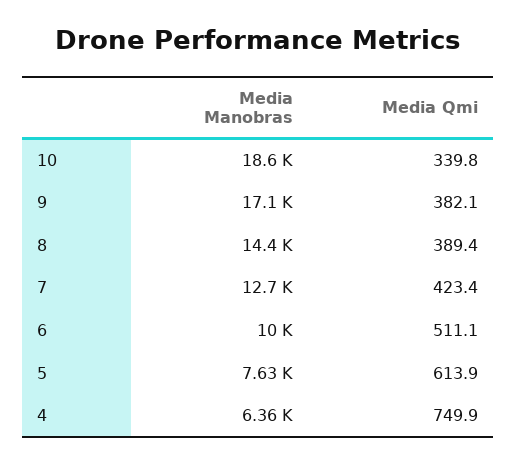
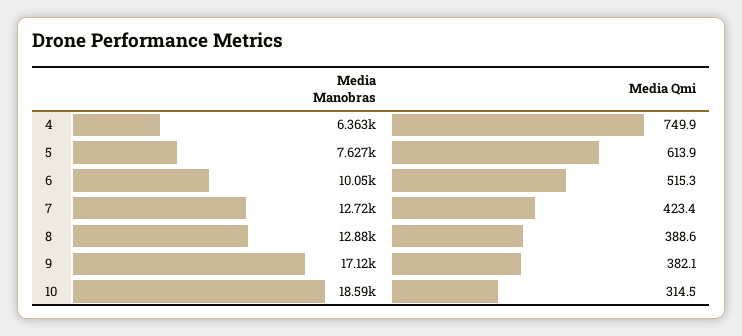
Media Qmi, 10: 339.8 -> 314.5
Media Manobras, 8: 14400 -> 12880
Media Qmi, 8: 389.4 -> 388.6
Media Qmi, 6: 511.1 -> 515.3

